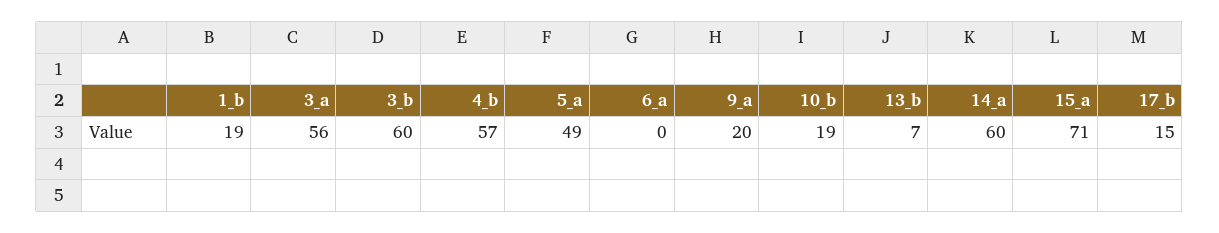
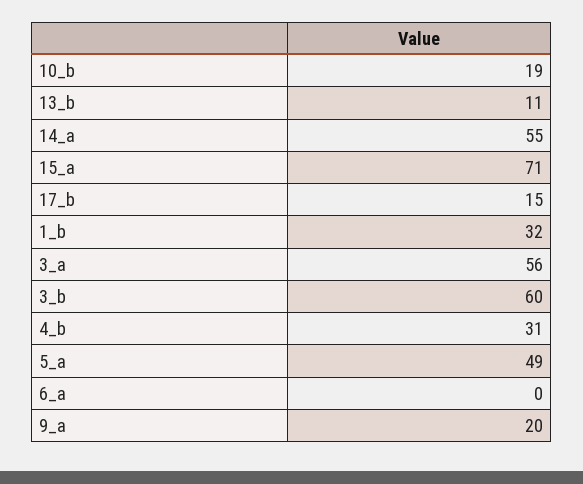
1_b: 19 -> 32
4_b: 57 -> 31
13_b: 7 -> 11
14_a: 60 -> 55

